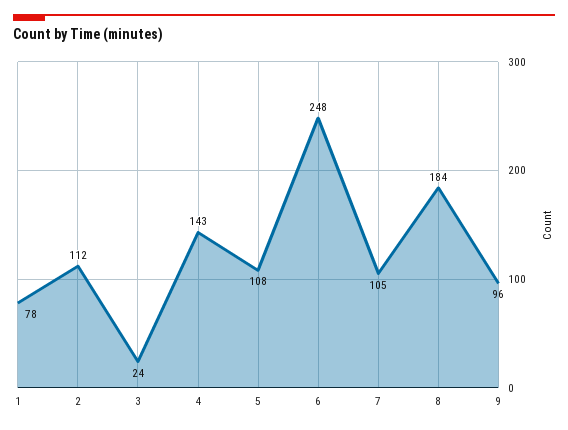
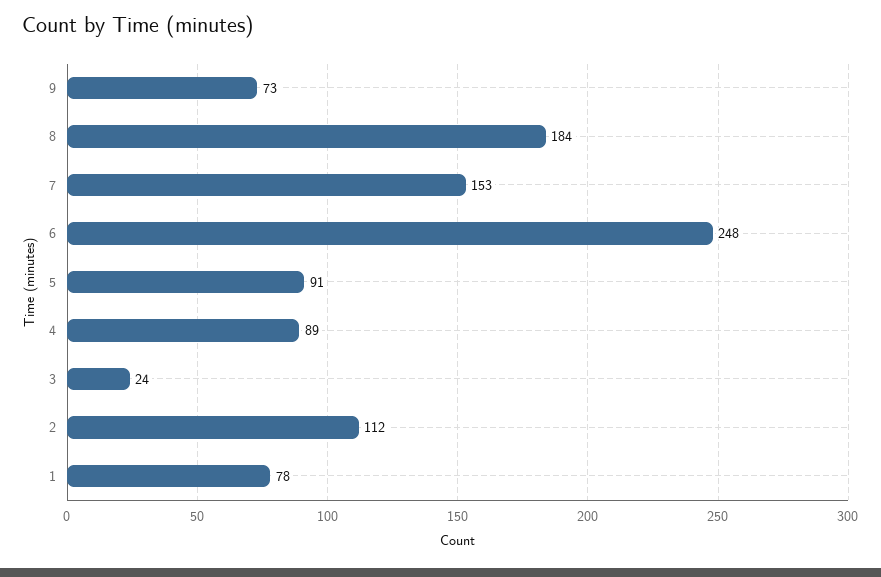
4: 143 -> 89
5: 108 -> 91
7: 105 -> 153
9: 96 -> 73

